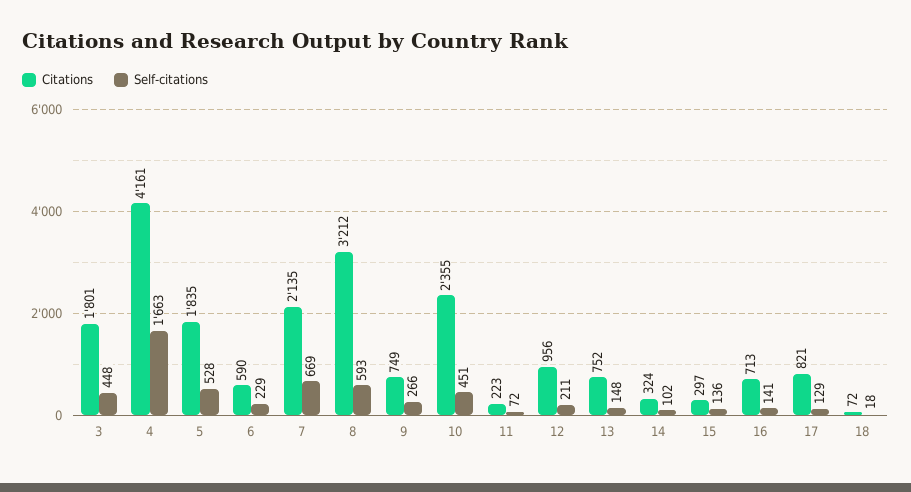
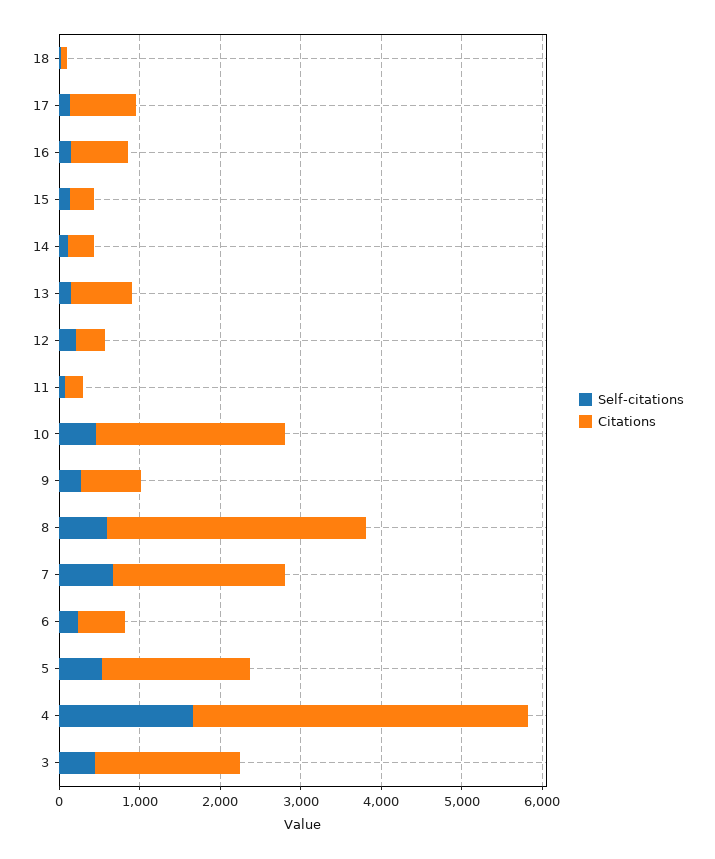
Citations, 12: 956 -> 400

